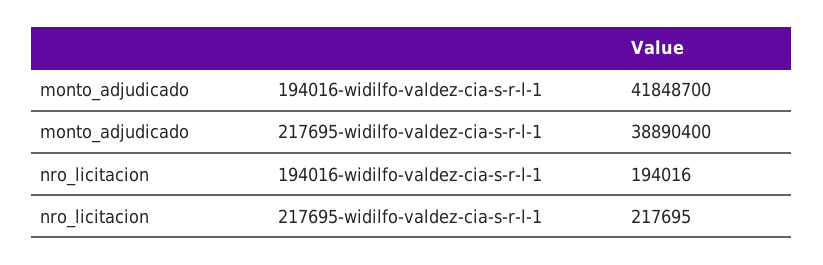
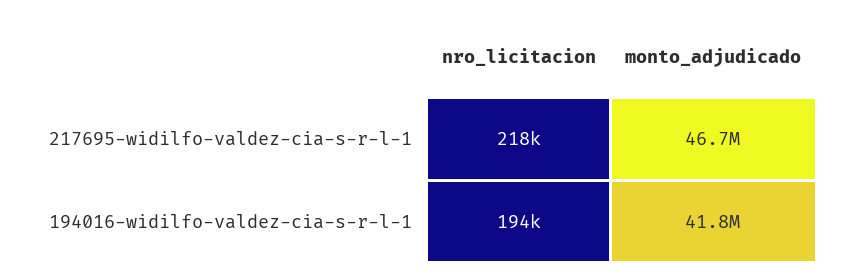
monto_adjudicado, 217695-widilfo-valdez-cia-s-r-l-1: 38890400 -> 46700000

